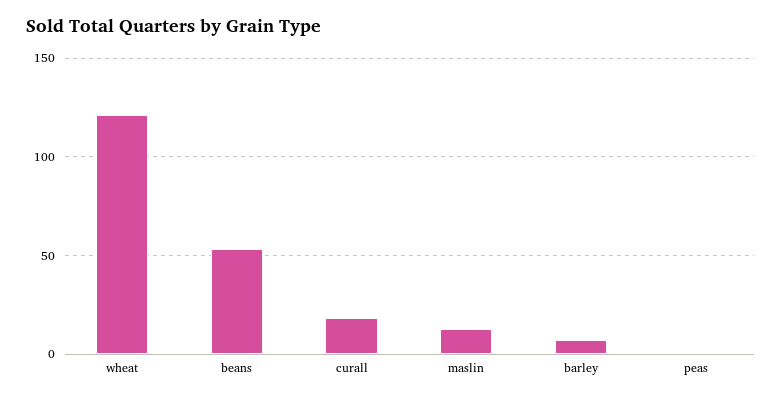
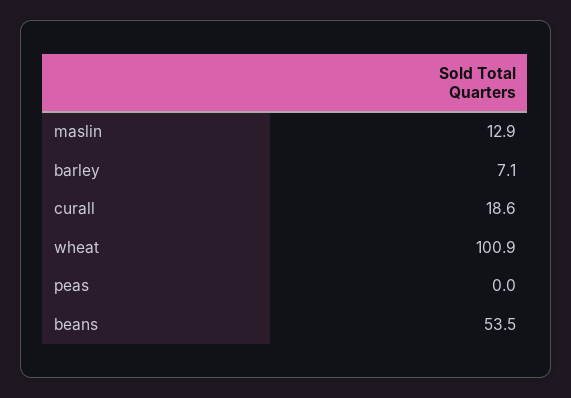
wheat: 120 -> 100.9

